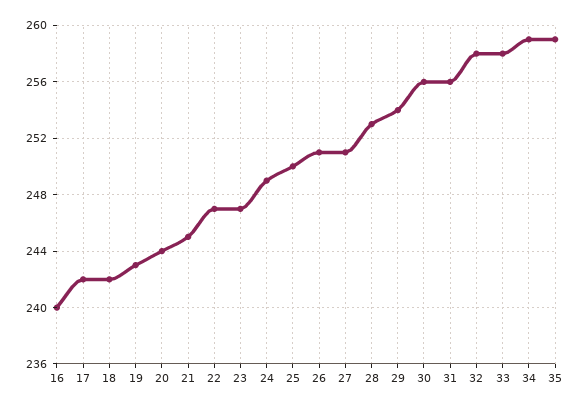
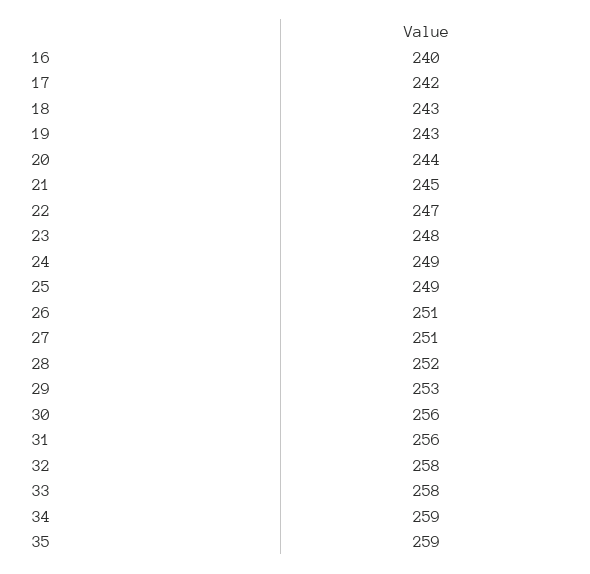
18: 242 -> 243
23: 247 -> 248
25: 250 -> 249
28: 253 -> 252
29: 254 -> 253

